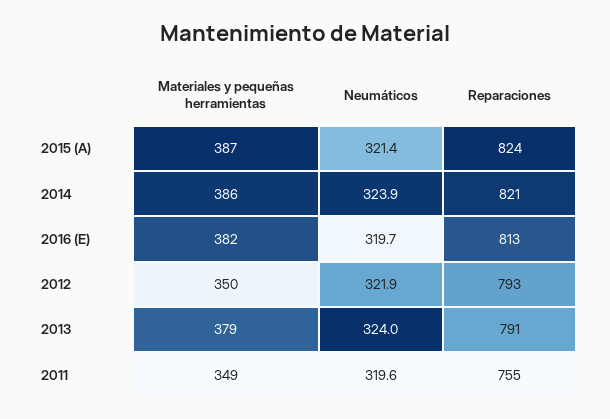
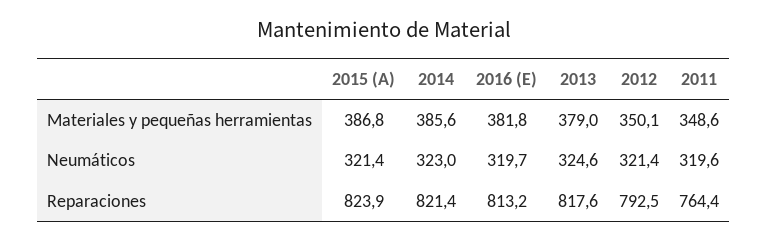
Neumáticos, 2014: 323.9 -> 323
Neumáticos, 2012: 321.9 -> 321.4
Neumáticos, 2013: 324 -> 324.6
Reparaciones, 2013: 791 -> 817.6
Reparaciones, 2011: 755 -> 764.4

